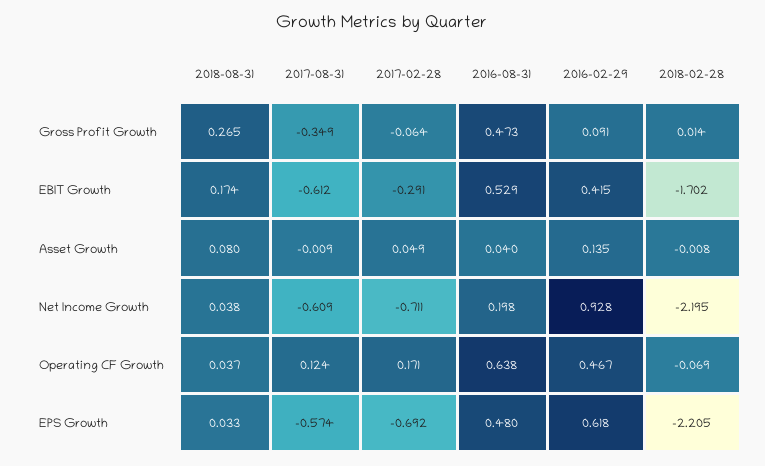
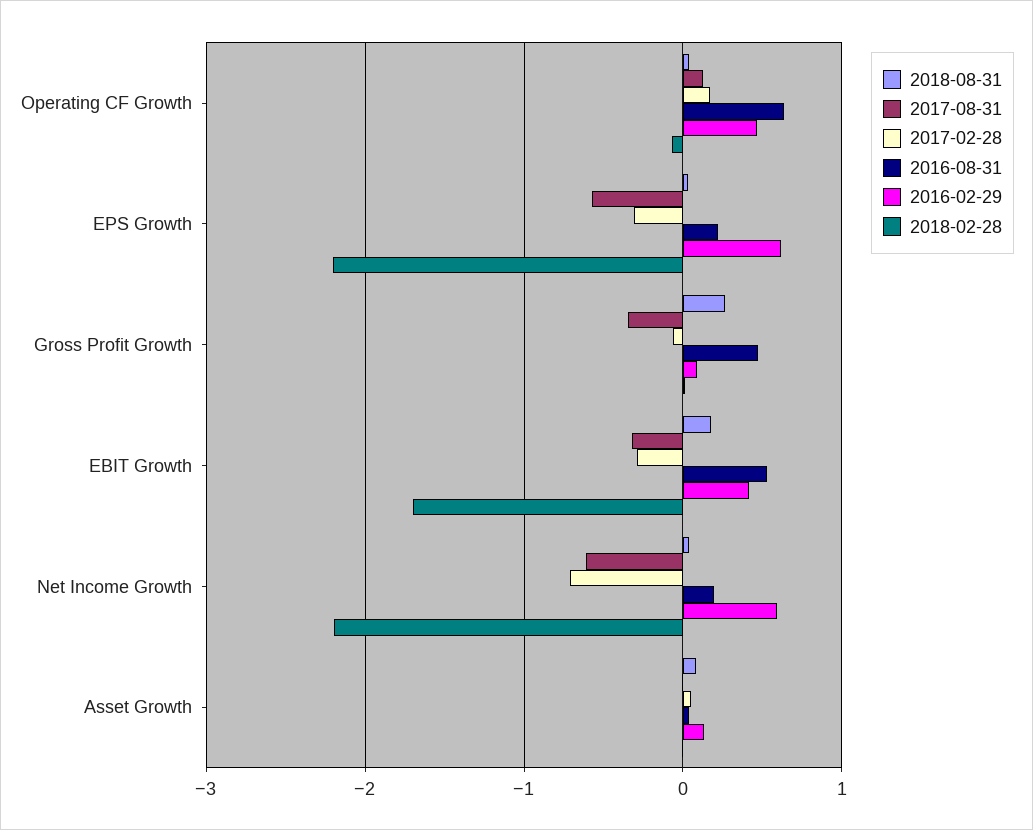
2017-08-31, EBIT Growth: -0.612 -> -0.3
2016-02-29, Net Income Growth: 0.928 -> 0.6
2017-02-28, EPS Growth: -0.692 -> -0.3
2016-08-31, EPS Growth: 0.48 -> 0.2

